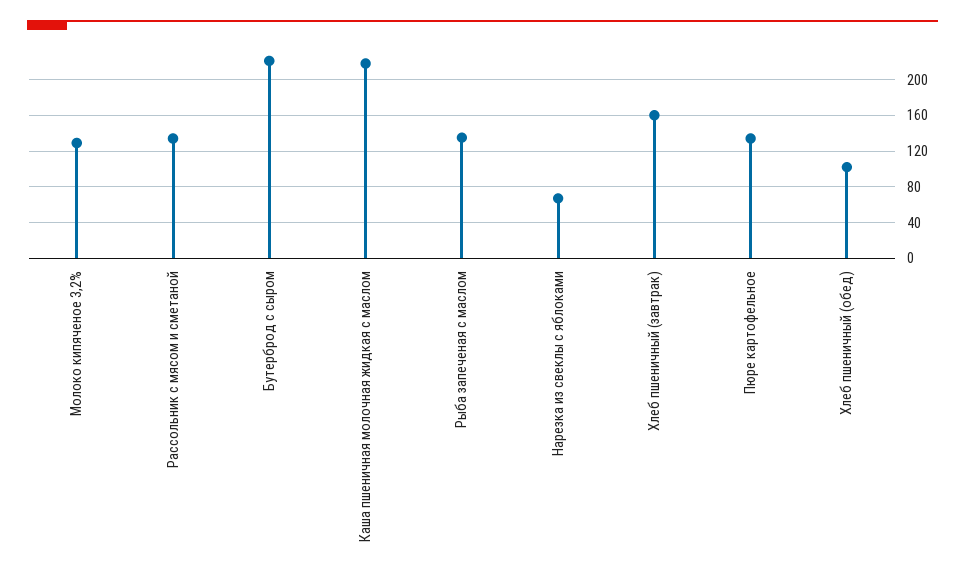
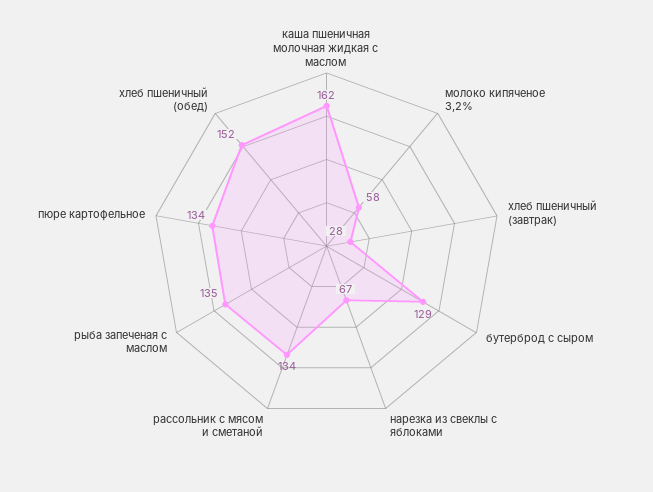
Молоко кипяченое 3,2%: 130 -> 58
Бутерброд с сыром: 220 -> 129
Каша пшеничная молочная жидкая с маслом: 220 -> 162
Хлеб пшеничный (завтрак): 160 -> 28
Хлеб пшеничный (обед): 100 -> 152

